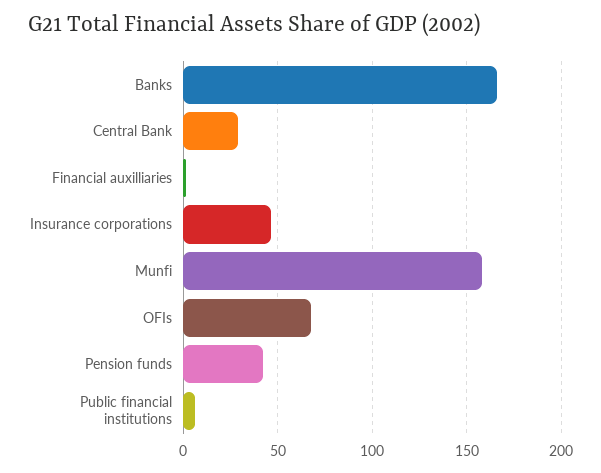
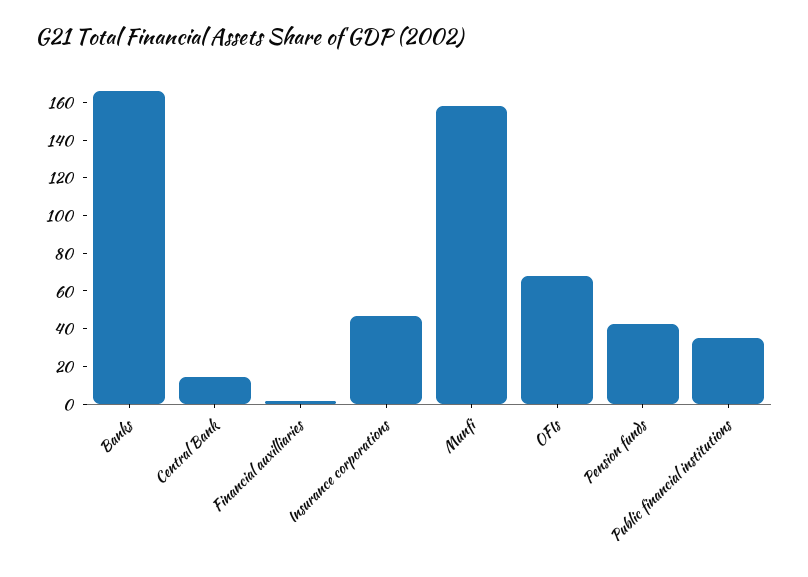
Central Bank: 30 -> 15
Public financial institutions: 5 -> 35

